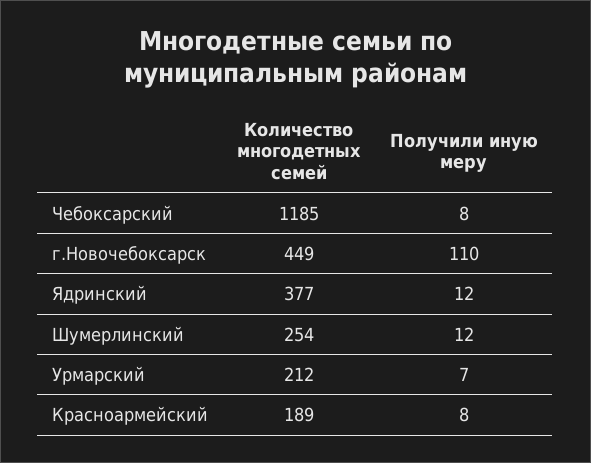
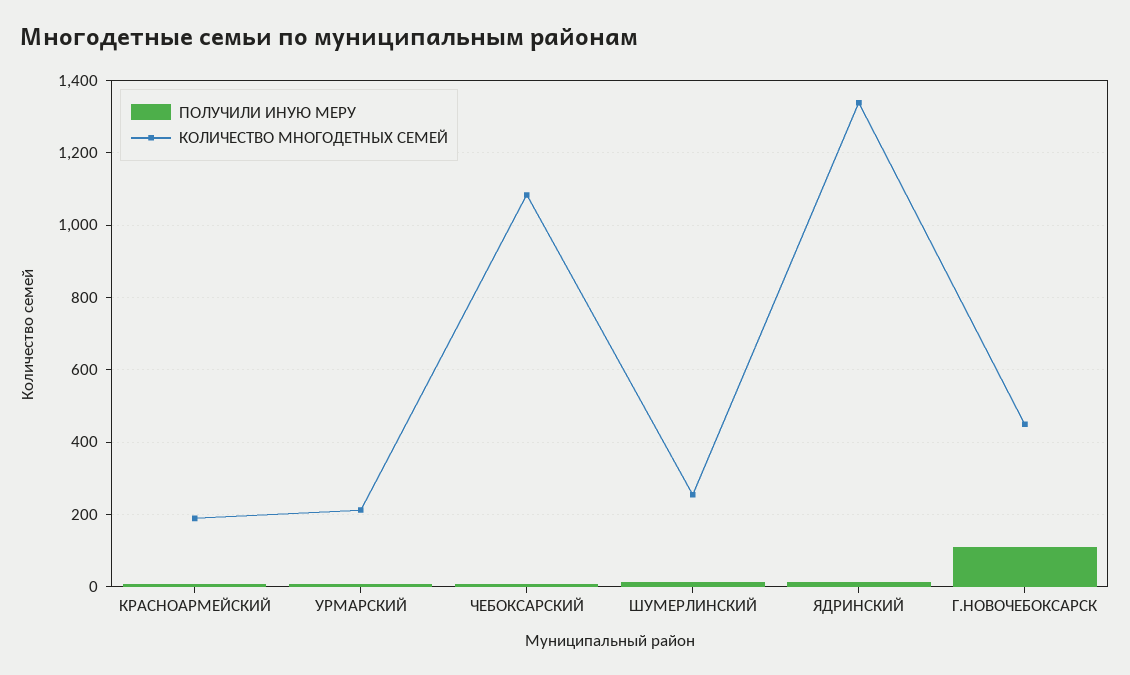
Количество многодетных семей, Чебоксарский: 1185 -> 1080
Количество многодетных семей, Ядринский: 377 -> 1340

